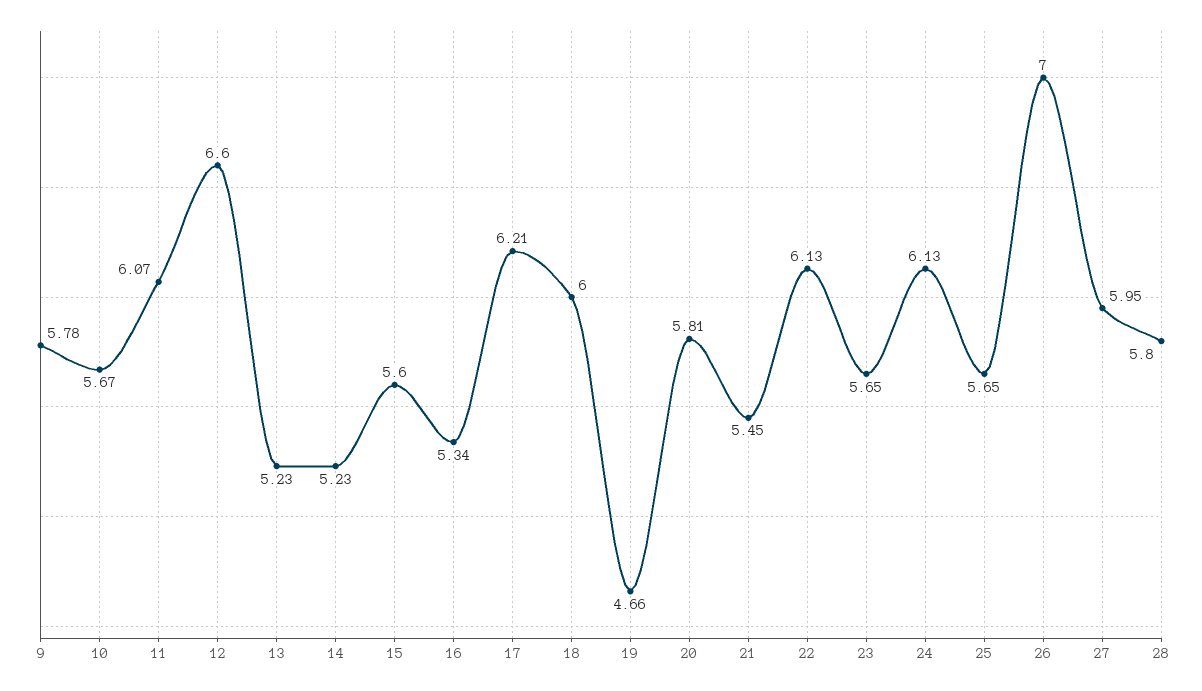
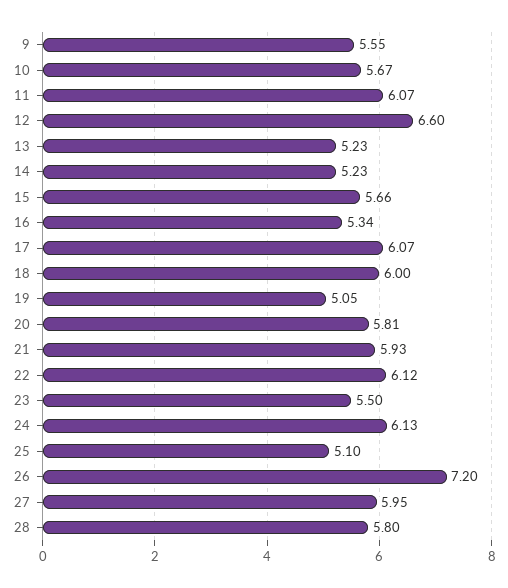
9: 5.78 -> 5.55
15: 5.6 -> 5.66
17: 6.21 -> 6.07
19: 4.66 -> 5.05
21: 5.45 -> 5.93
22: 6.13 -> 6.12
23: 5.65 -> 5.5
25: 5.65 -> 5.1
26: 7 -> 7.2

